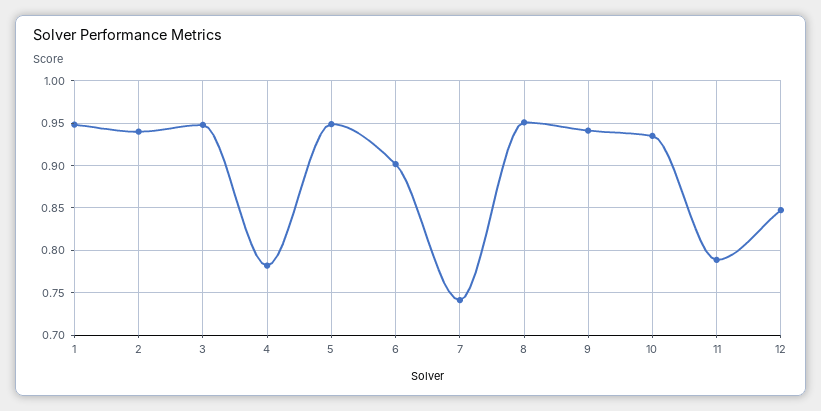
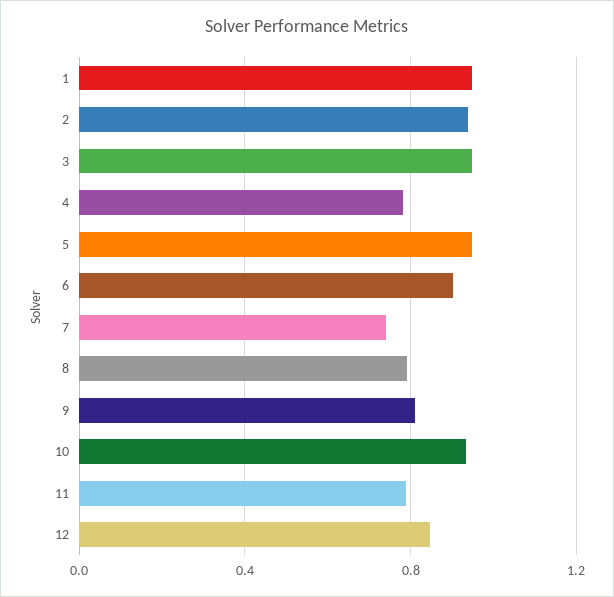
8: 0.95 -> 0.8
9: 0.94 -> 0.8

